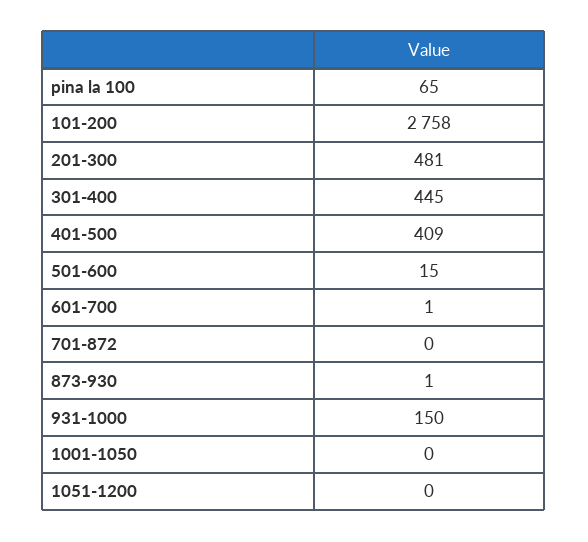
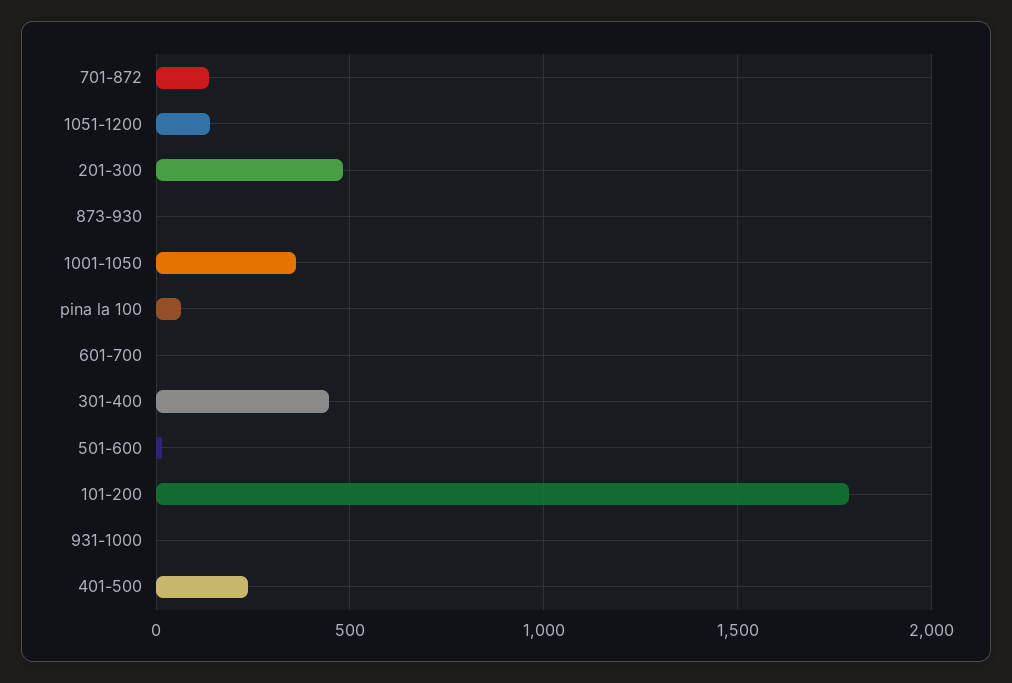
101-200: 2758 -> 1800
401-500: 409 -> 250
701-872: 0 -> 150
931-1000: 150 -> 0
1001-1050: 0 -> 350
1051-1200: 0 -> 150

